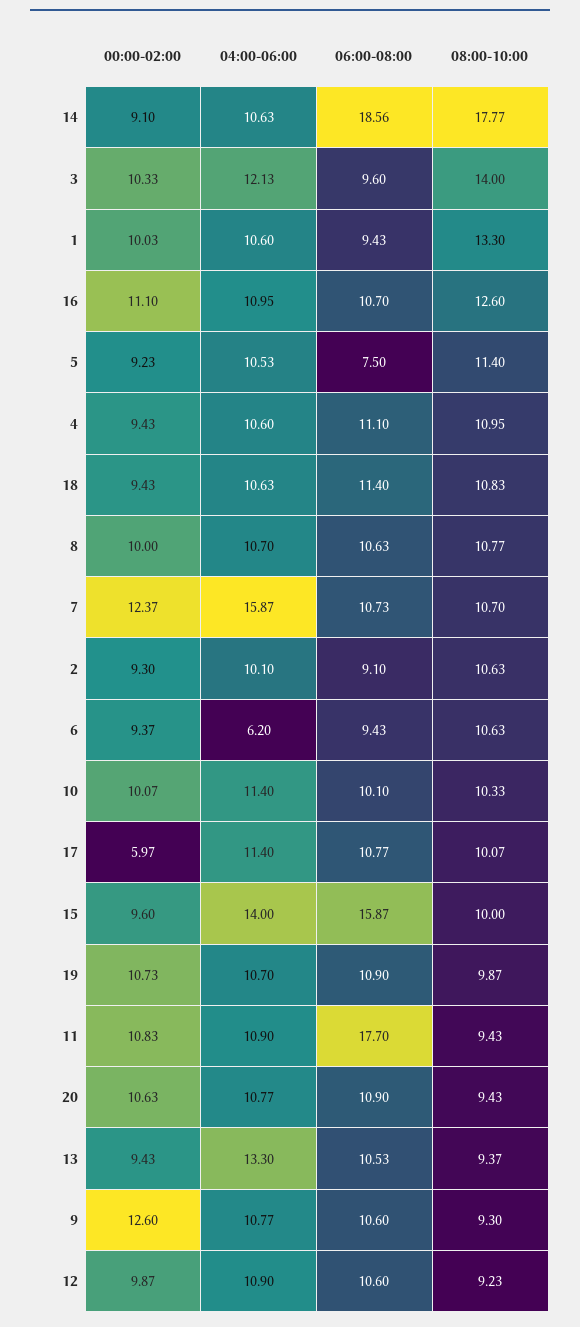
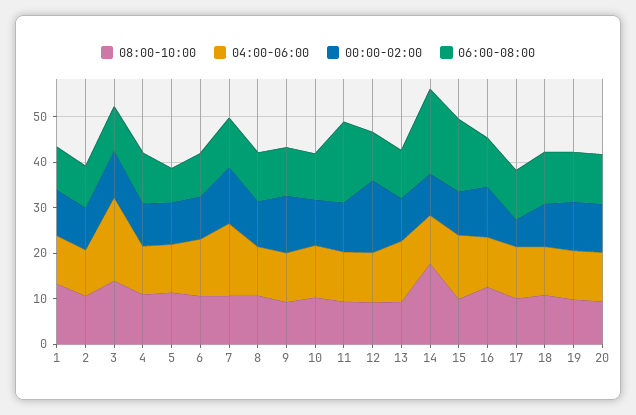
04:00-06:00, 3: 12.13 -> 18
04:00-06:00, 6: 6.2 -> 12
00:00-02:00, 12: 9.87 -> 16

